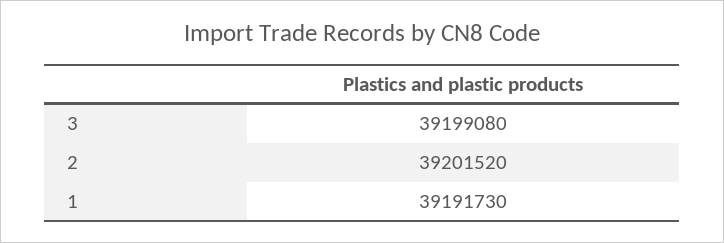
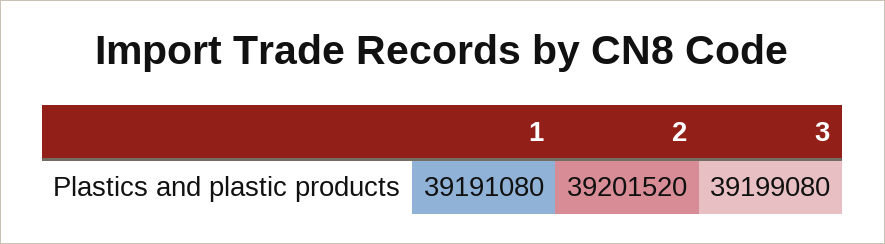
1: 39191730 -> 39191080

